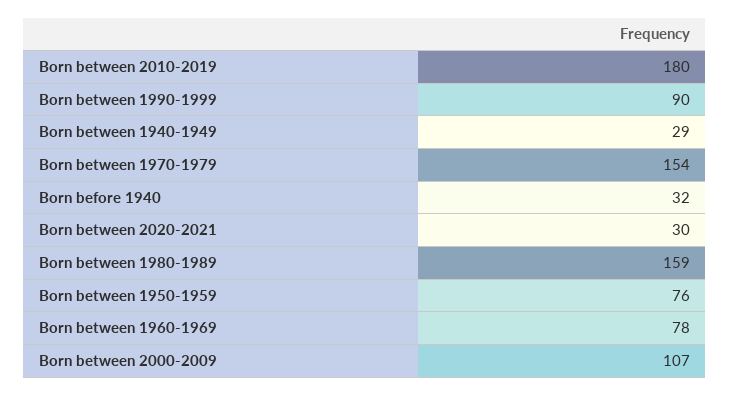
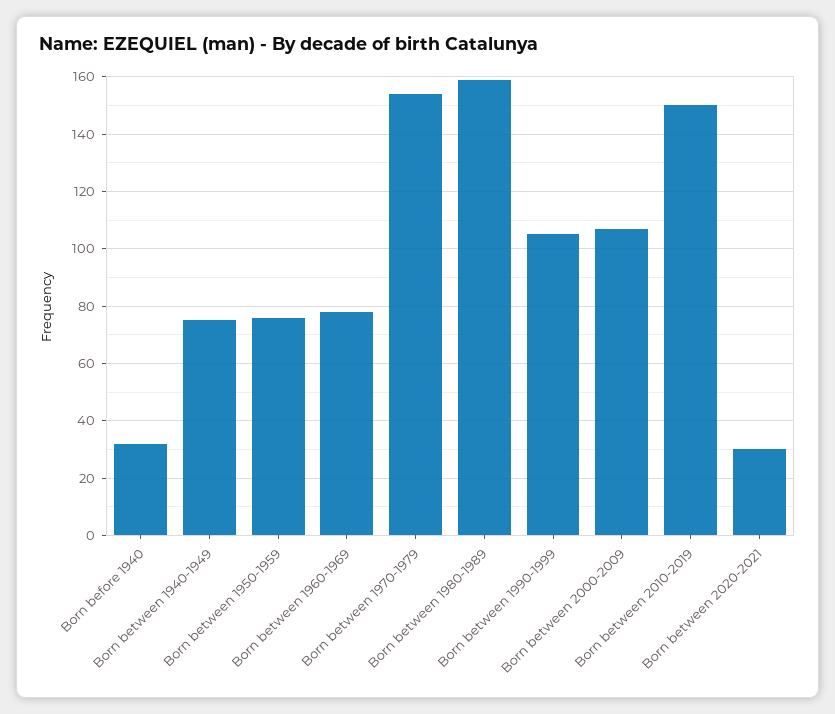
Born between 2010-2019: 180 -> 150
Born between 1990-1999: 90 -> 105
Born between 1940-1949: 29 -> 75

